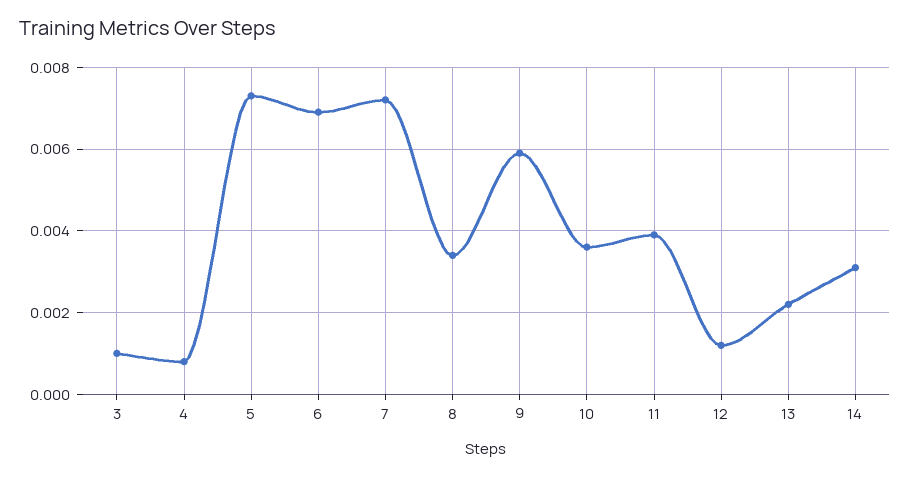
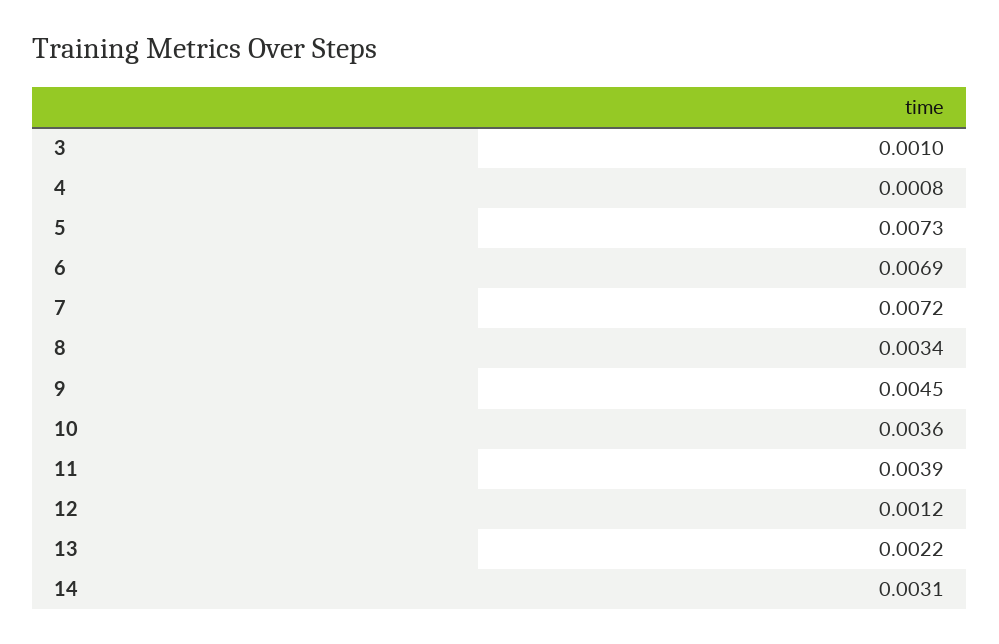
9: 0.006 -> 0.0045

